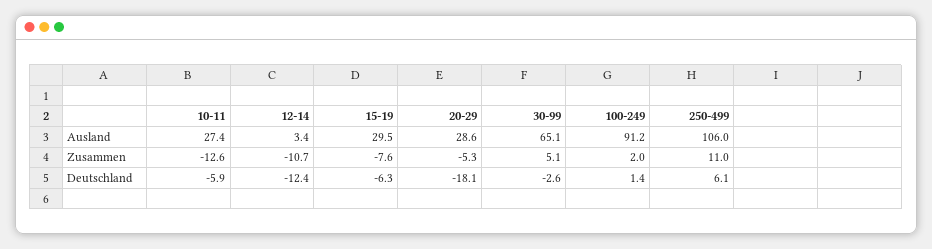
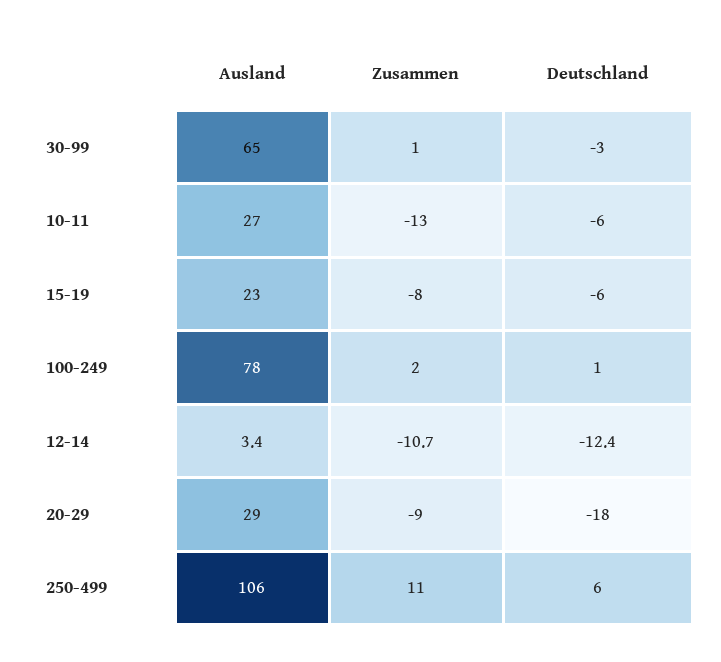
15-19, Ausland: 29.5 -> 23
100-249, Ausland: 91.2 -> 78
20-29, Zusammen: -5.3 -> -9
30-99, Zusammen: 5.1 -> 1

